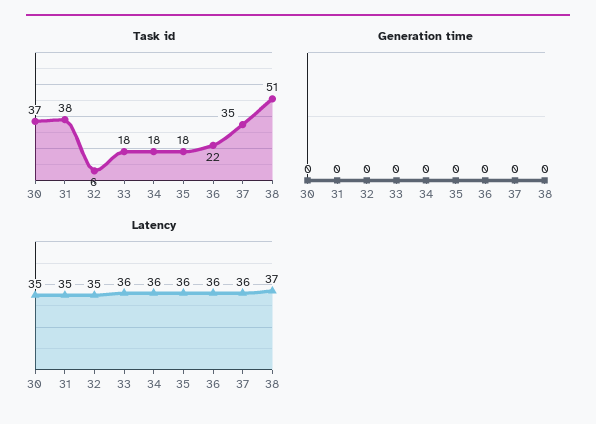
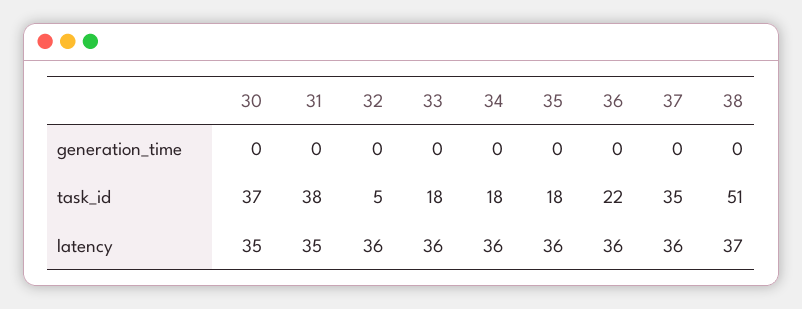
Task id, 32: 6 -> 5
Latency, 32: 35 -> 36

